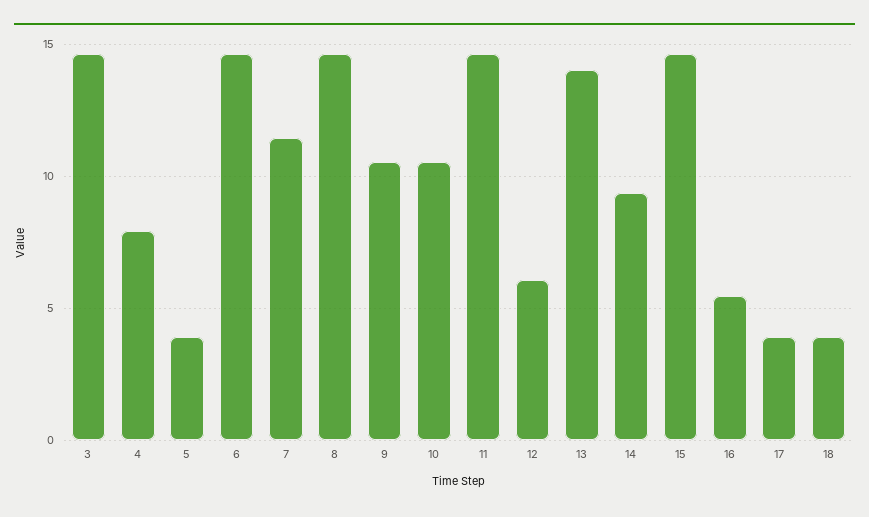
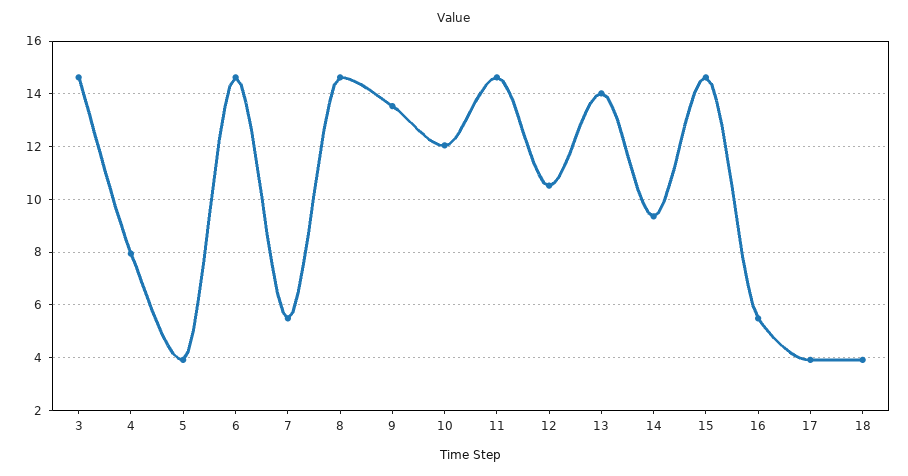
7: 11.5 -> 5.5
9: 10.5 -> 13.5
10: 10.5 -> 12
12: 6 -> 10.5

